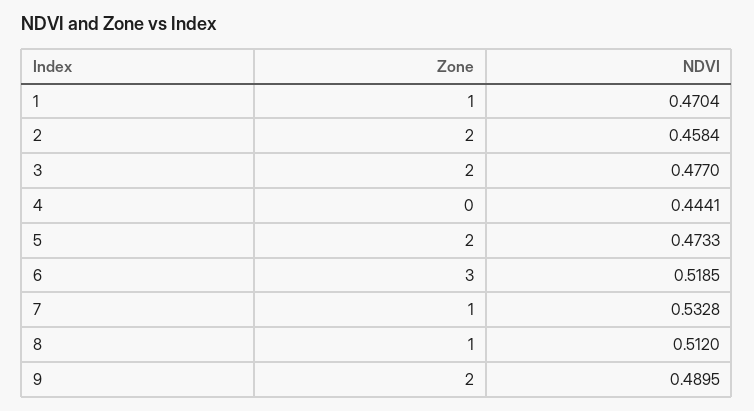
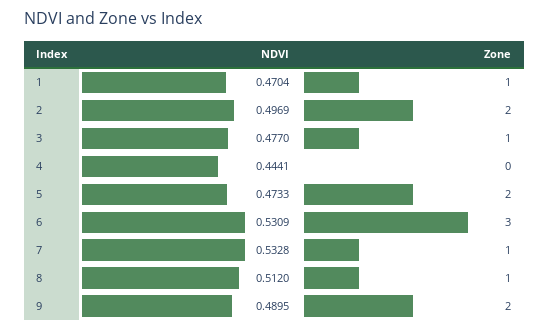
NDVI, 2: 0.4584 -> 0.4969
Zone, 3: 2 -> 1
NDVI, 6: 0.5185 -> 0.5309

